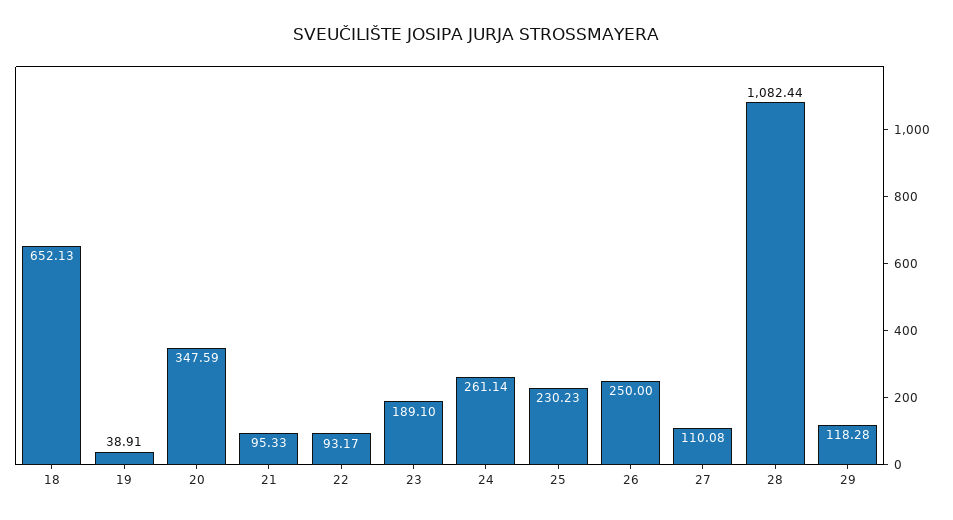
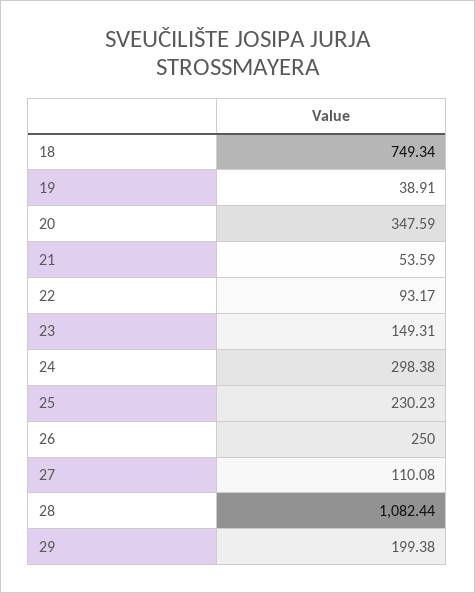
18: 652.13 -> 749.34
21: 95.33 -> 53.59
23: 189.1 -> 149.31
24: 261.14 -> 298.38
29: 118.28 -> 199.38

